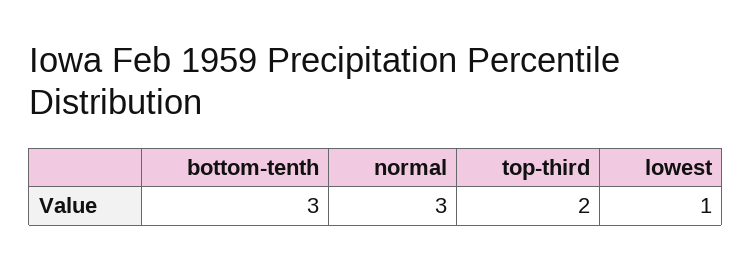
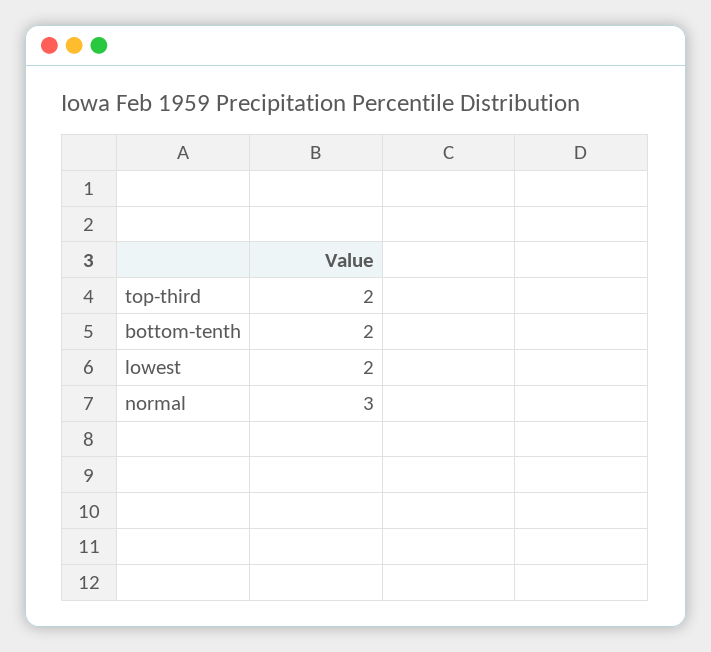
bottom-tenth: 3 -> 2
lowest: 1 -> 2

